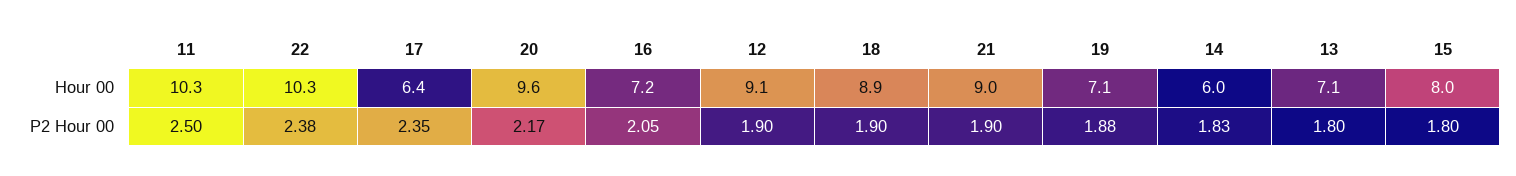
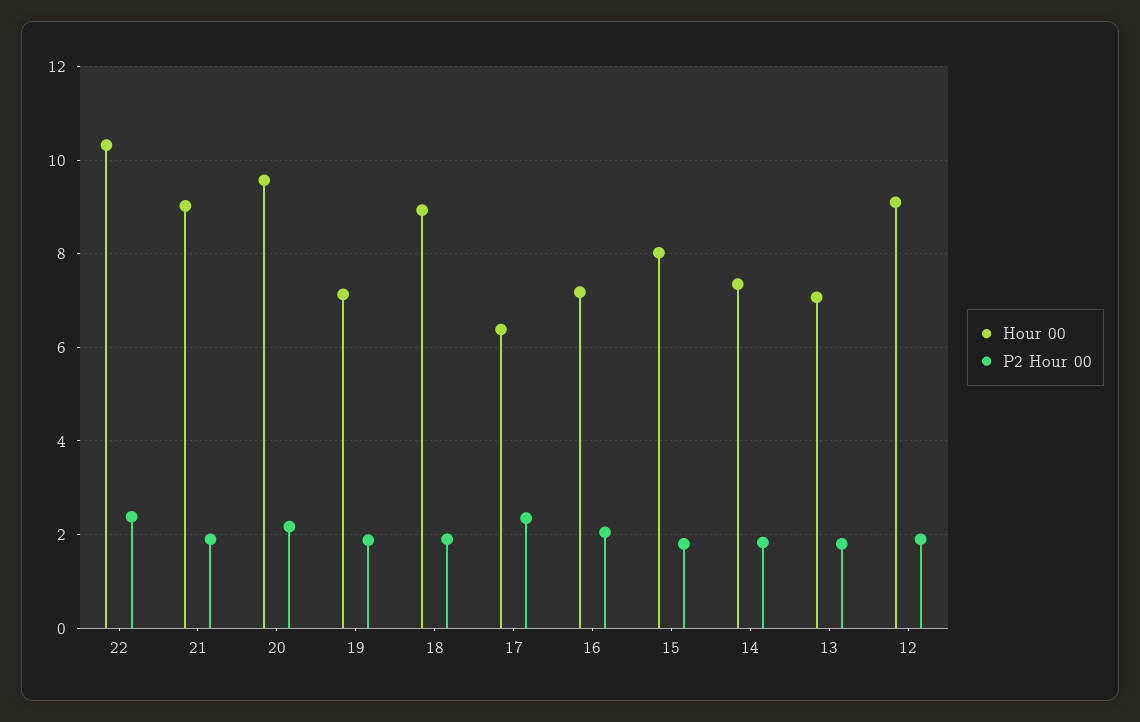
Hour 00, 11: 10.3 -> none
Hour 00, 14: 6 -> 7.4
P2 Hour 00, 11: 2.5 -> none

